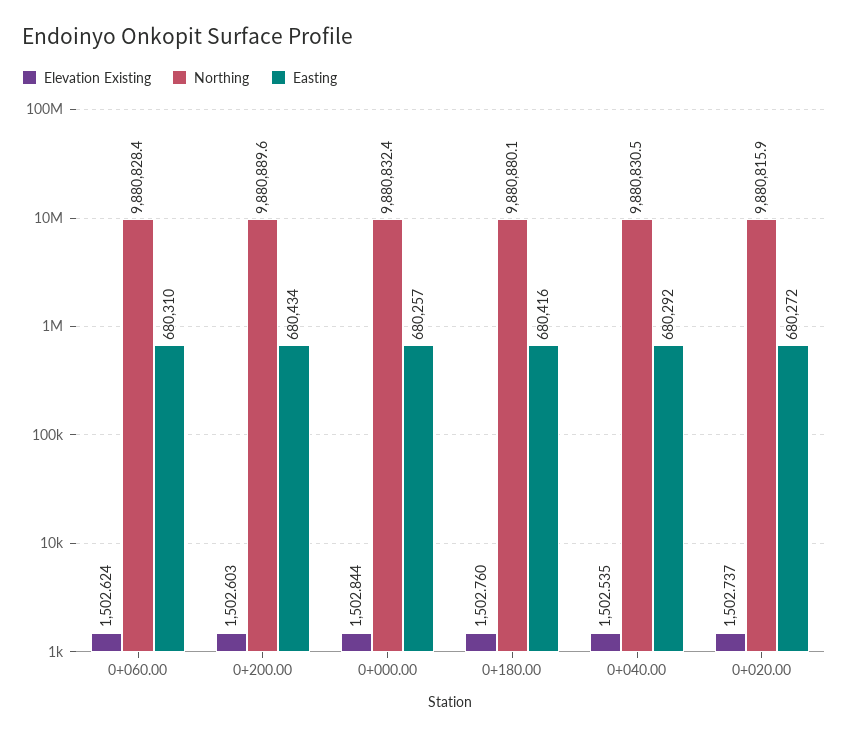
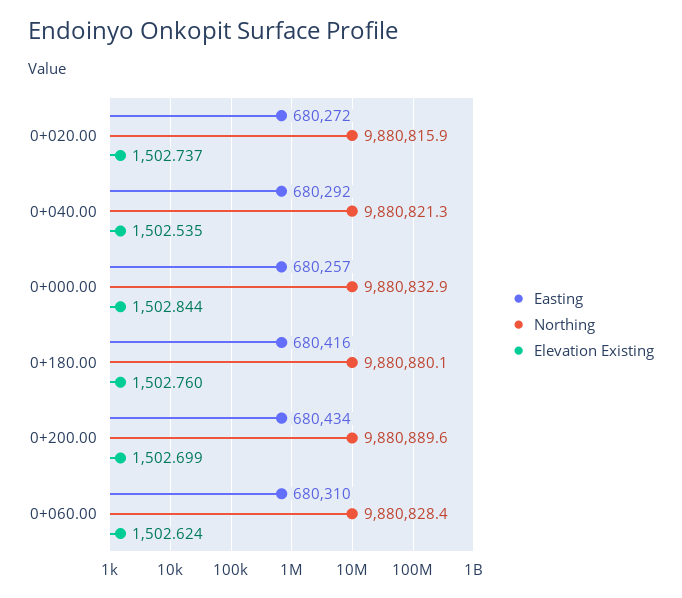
Elevation Existing, 0+200.00: 1502.603 -> 1502.699
Northing, 0+000.00: 9880832.4 -> 9880832.9
Northing, 0+040.00: 9880830.5 -> 9880821.3

